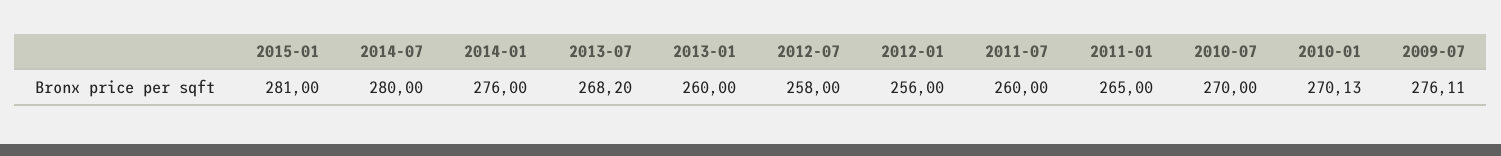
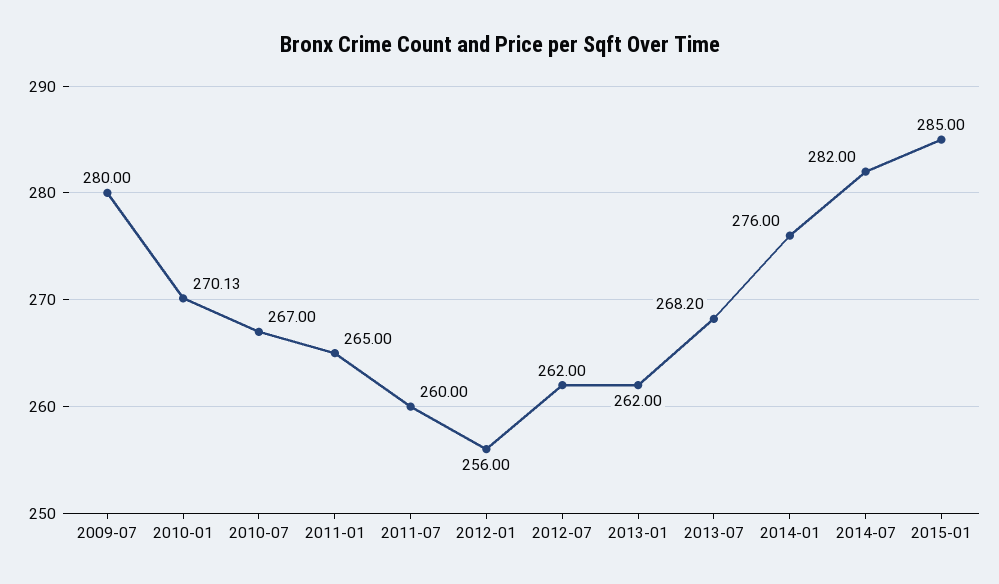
2015-01: 281 -> 285
2014-07: 280 -> 282
2013-01: 260 -> 262
2012-07: 258 -> 262
2010-07: 270 -> 267
2009-07: 276.11 -> 280

